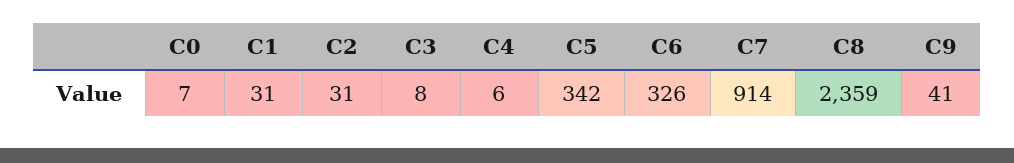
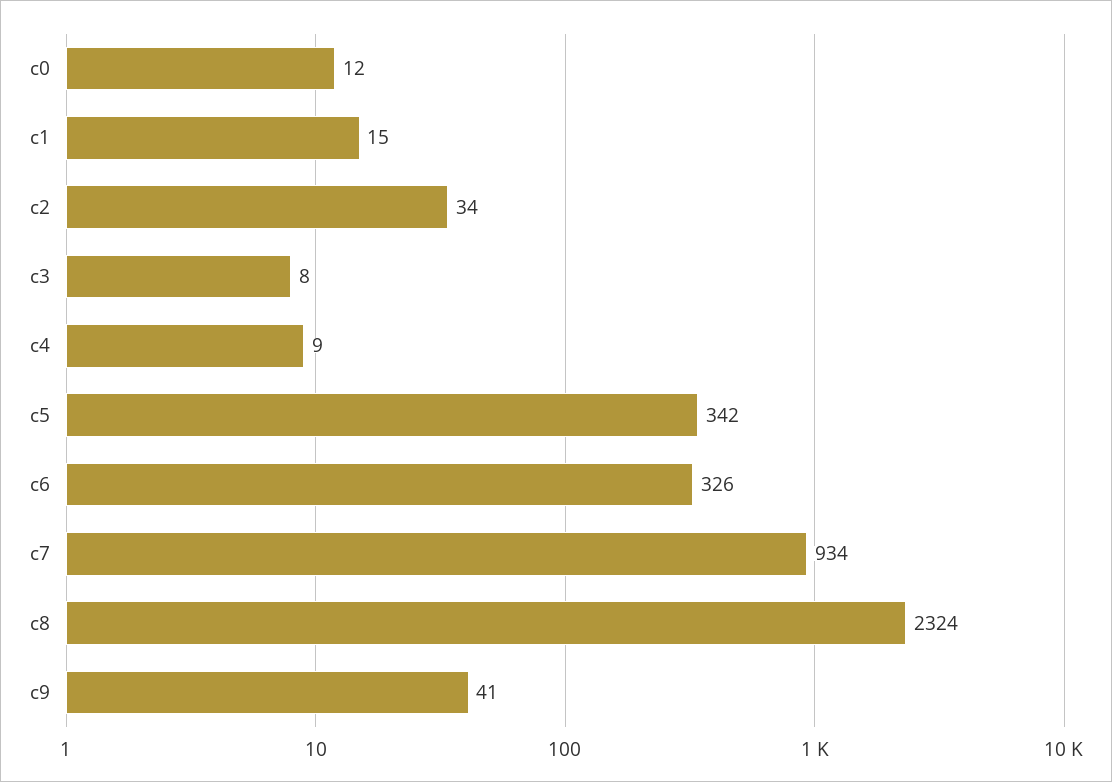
C0: 7 -> 12
C1: 31 -> 15
C2: 31 -> 34
C4: 6 -> 9
C7: 914 -> 934
C8: 2359 -> 2324

